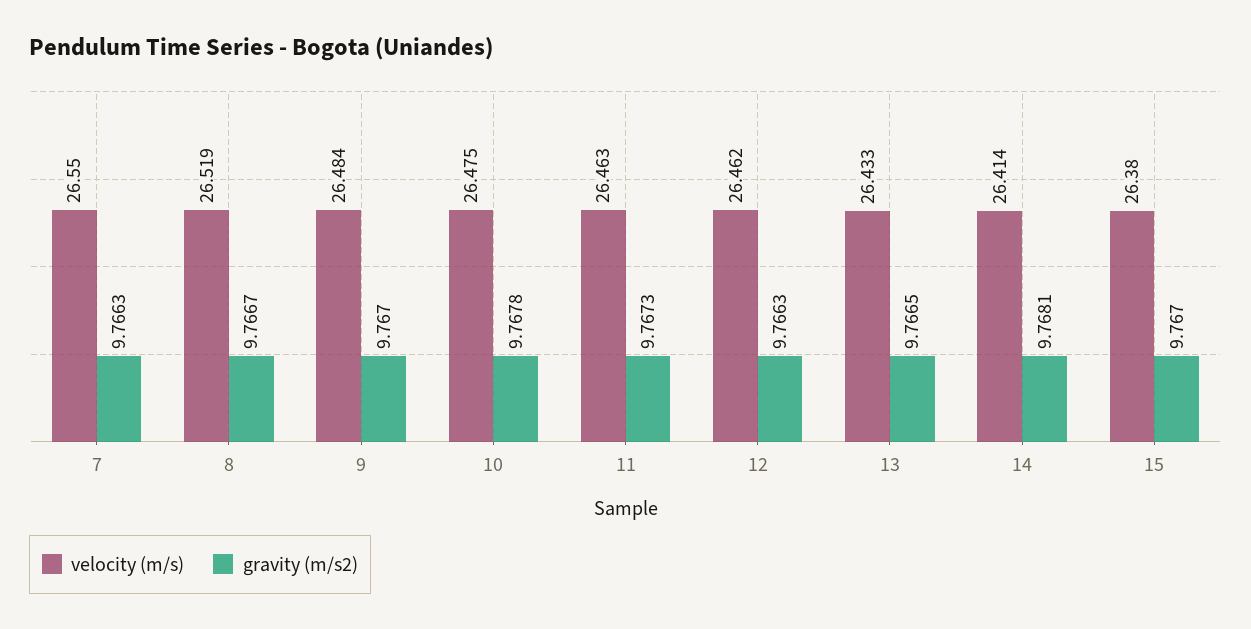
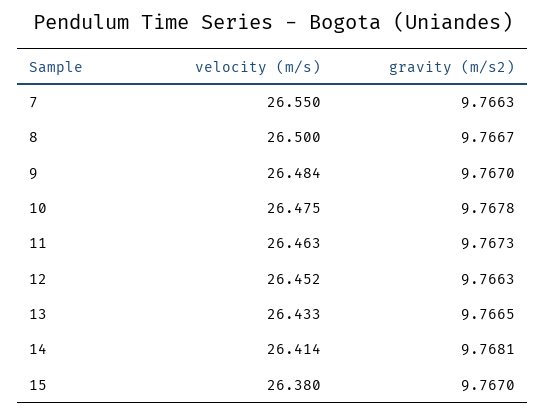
velocity (m/s), 8: 26.519 -> 26.5
velocity (m/s), 12: 26.462 -> 26.452

